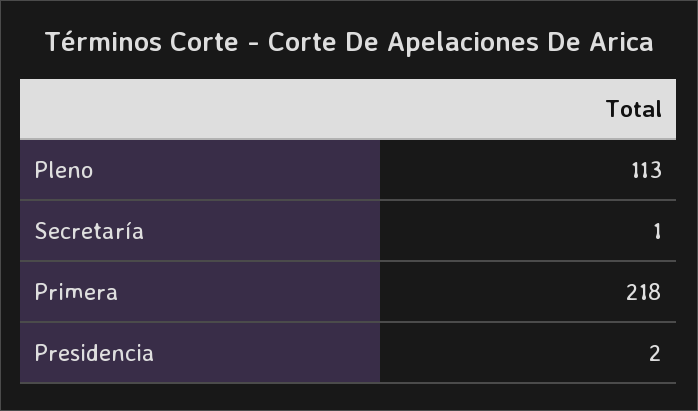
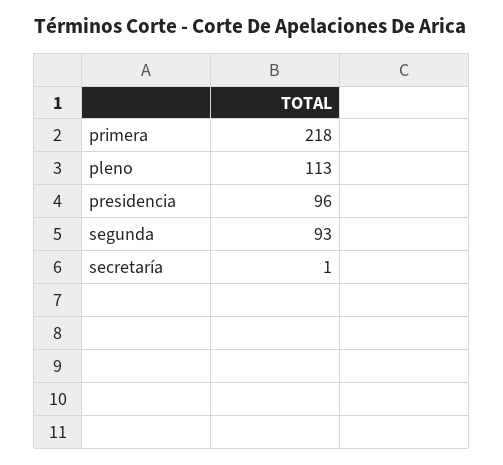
Presidencia: 2 -> 96
segunda: none -> 93

